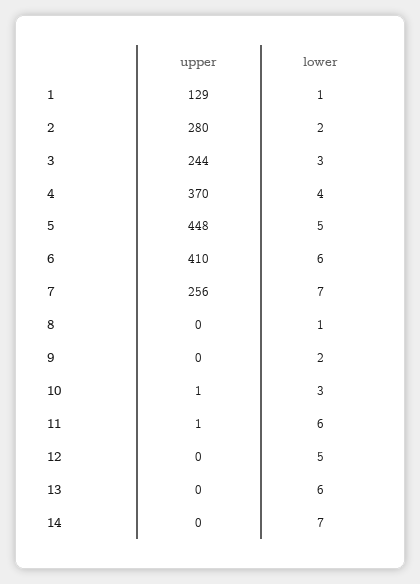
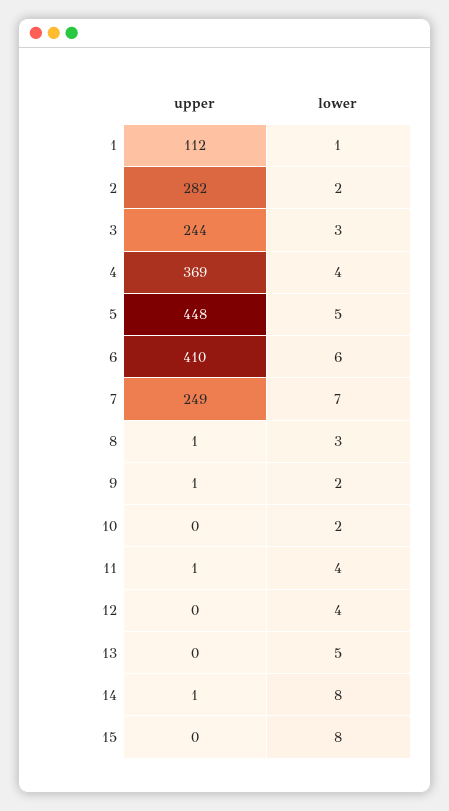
upper, 1: 129 -> 112
upper, 2: 280 -> 282
upper, 4: 370 -> 369
upper, 7: 256 -> 249
upper, 8: 0 -> 1
lower, 8: 1 -> 3
upper, 9: 0 -> 1
upper, 10: 1 -> 0
lower, 10: 3 -> 2
lower, 11: 6 -> 4
lower, 12: 5 -> 4
lower, 13: 6 -> 5
upper, 14: 0 -> 1
lower, 14: 7 -> 8
upper, 15: none -> 0
lower, 15: none -> 8

